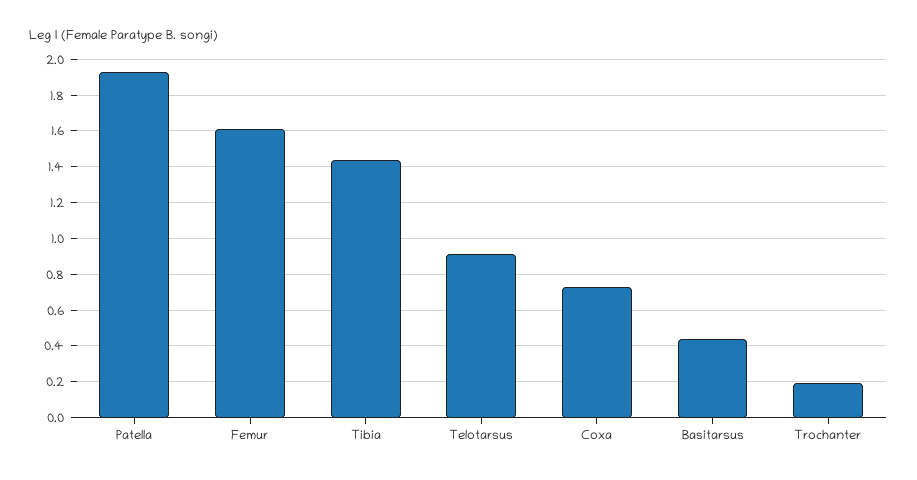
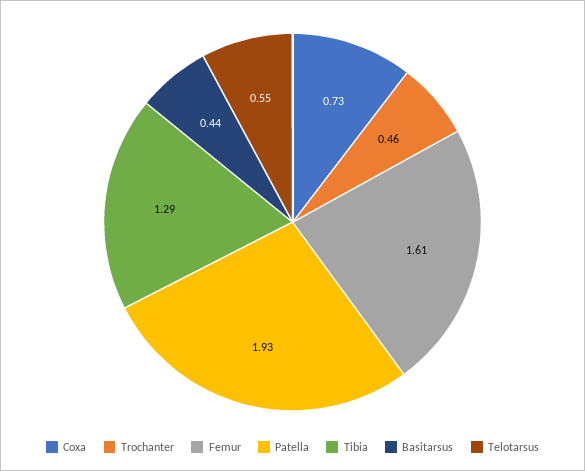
Tibia: 1.45 -> 1.29
Telotarsus: 0.9 -> 0.55
Trochanter: 0.2 -> 0.46

